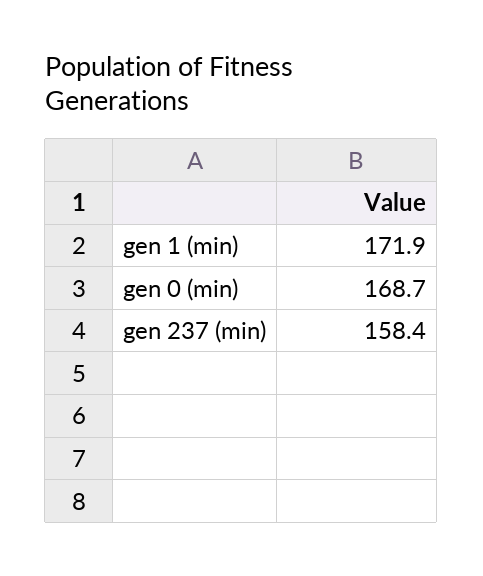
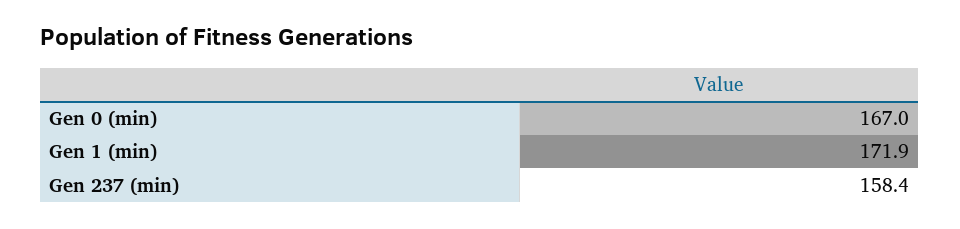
gen 0 (min): 168.7 -> 167

